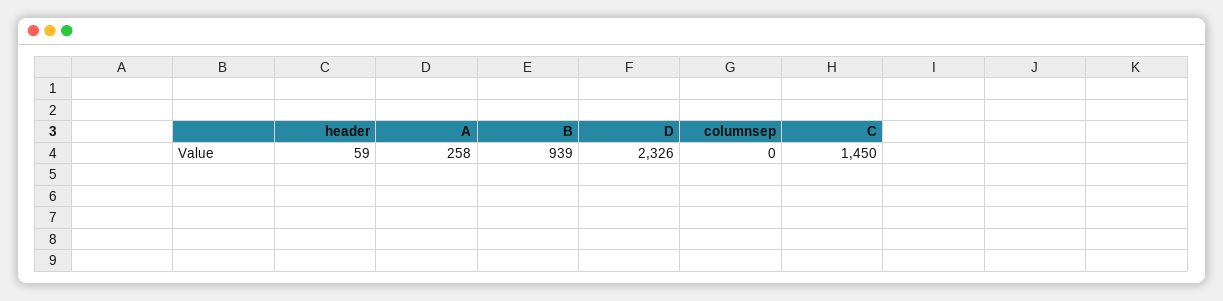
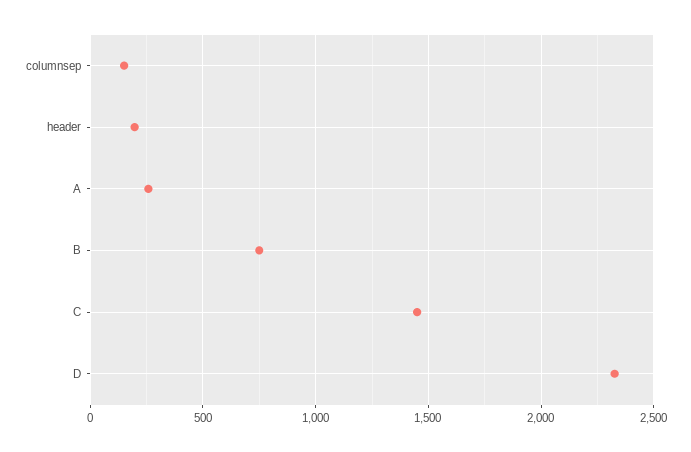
header: 59 -> 200
B: 939 -> 750
columnsep: 0 -> 150

